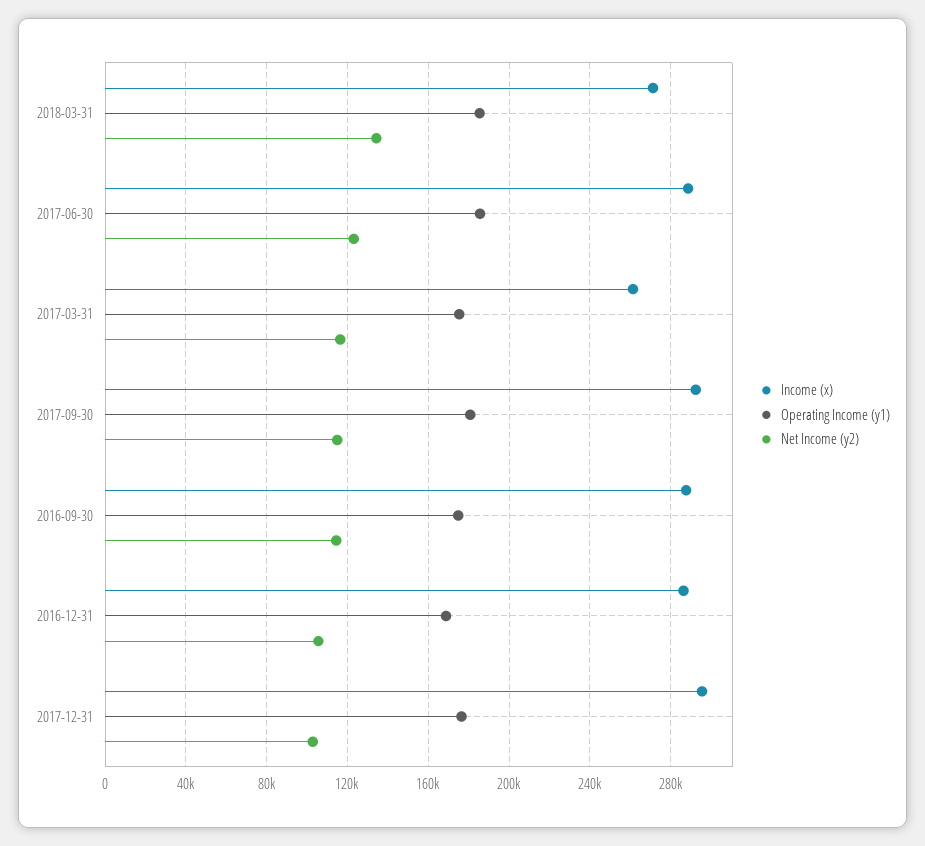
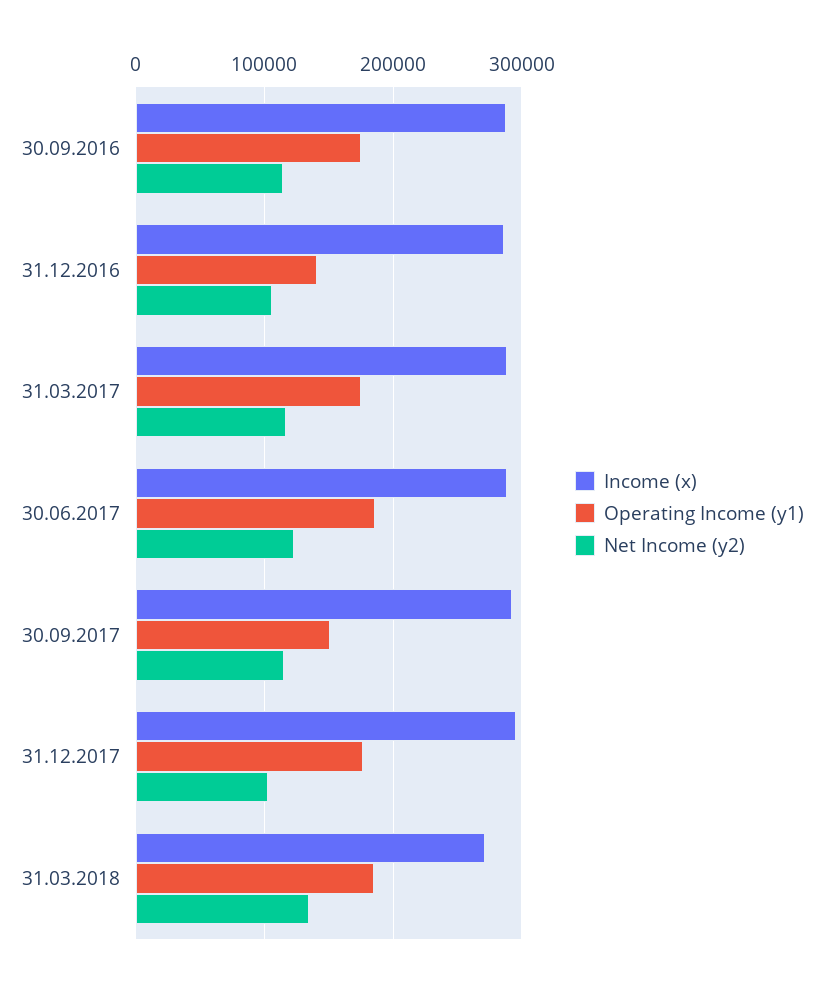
Income (x), 2017-03-31: 260000 -> 290000
Operating Income (y1), 2017-09-30: 180000 -> 150000
Operating Income (y1), 2016-12-31: 170000 -> 140000

